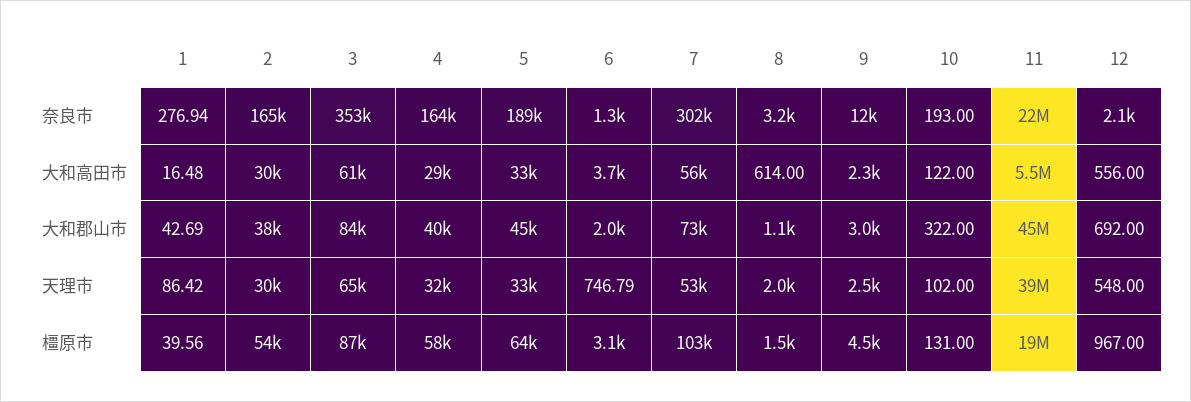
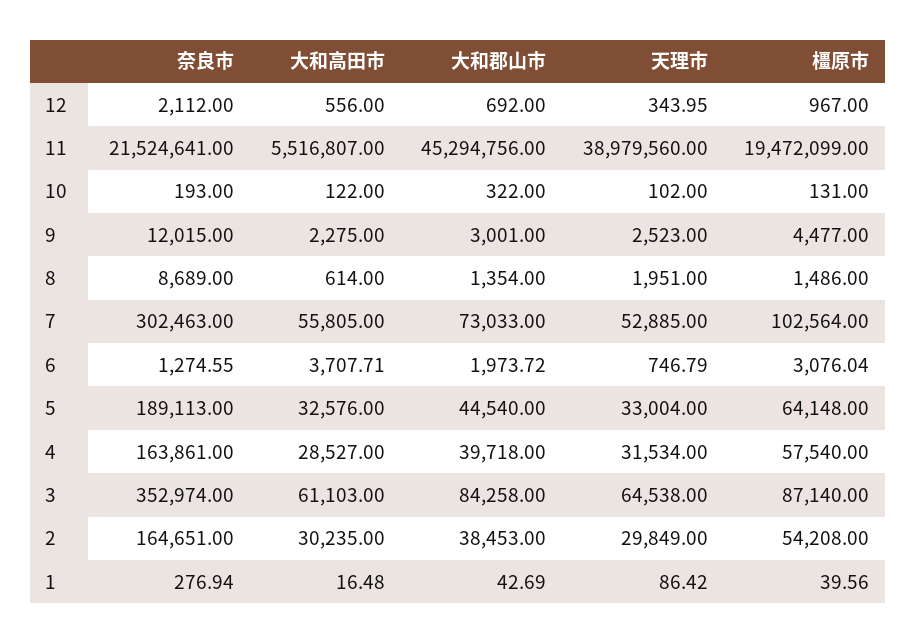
8, 奈良市: 3200 -> 8689
8, 大和郡山市: 1100 -> 1354
12, 天理市: 548 -> 343.95

